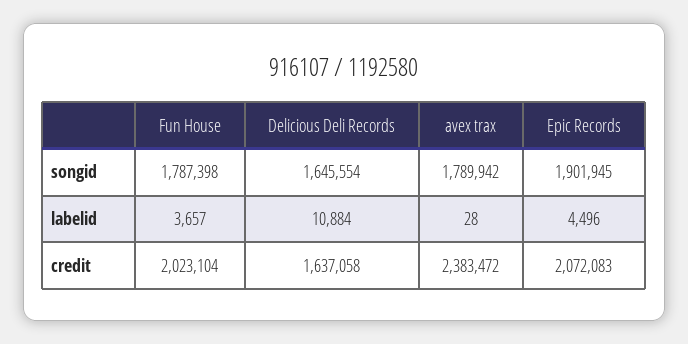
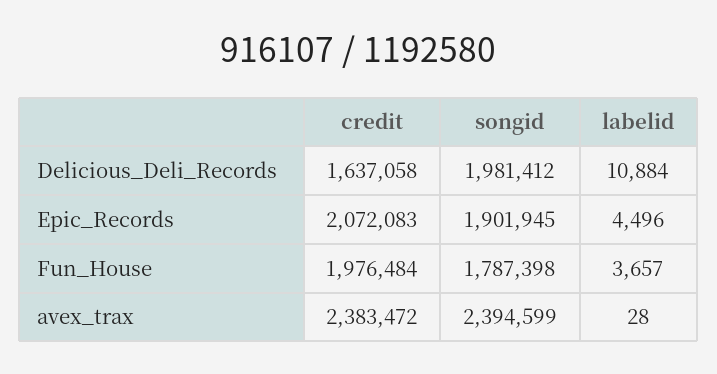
Delicious Deli Records, songid: 1645554 -> 1981412
avex trax, songid: 1789942 -> 2394599
Fun House, credit: 2023104 -> 1976484

